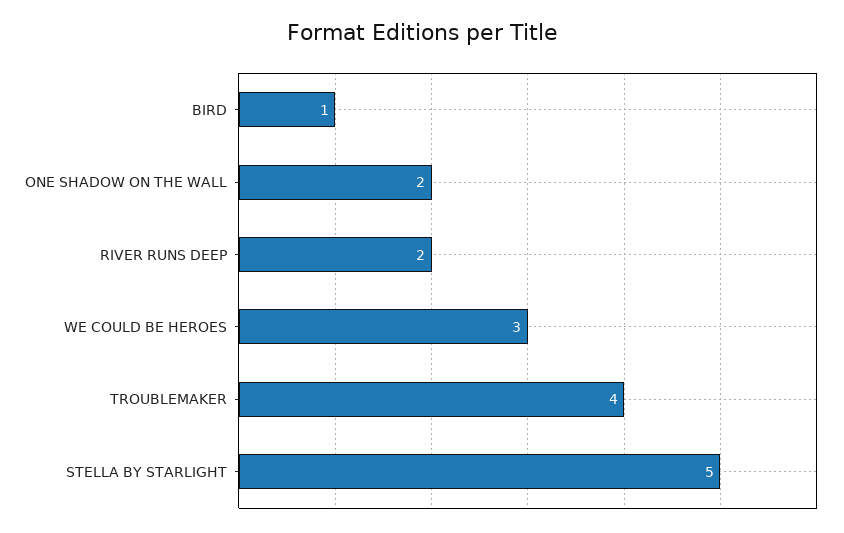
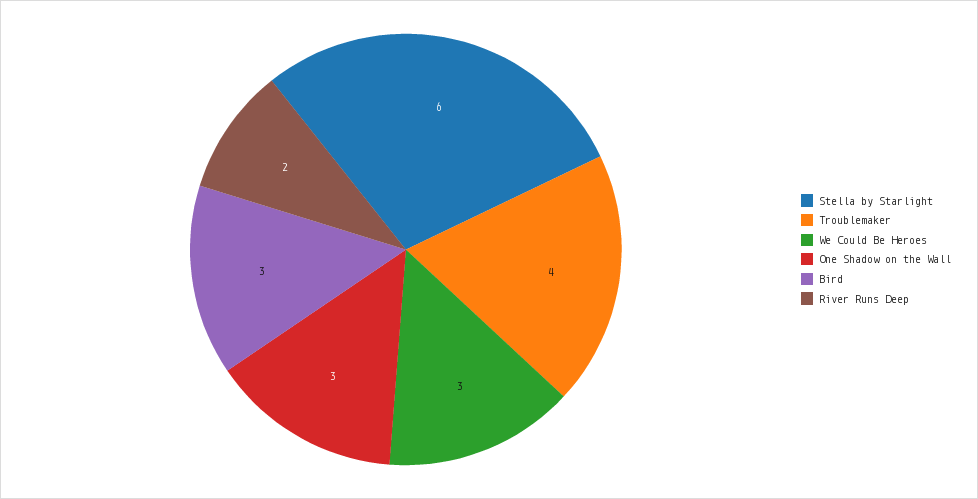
BIRD: 1 -> 3
ONE SHADOW ON THE WALL: 2 -> 3
STELLA BY STARLIGHT: 5 -> 6

